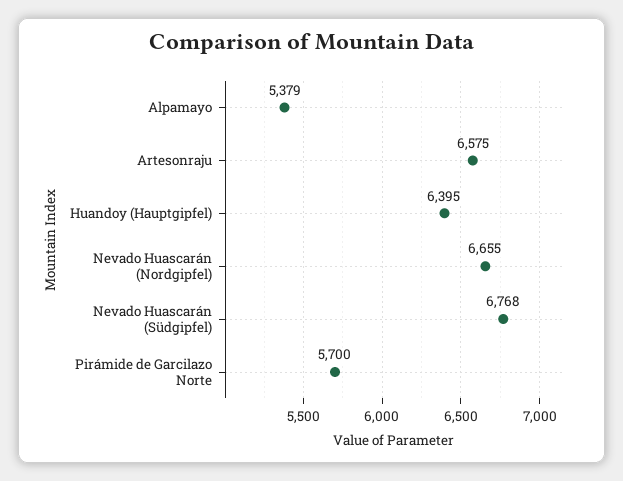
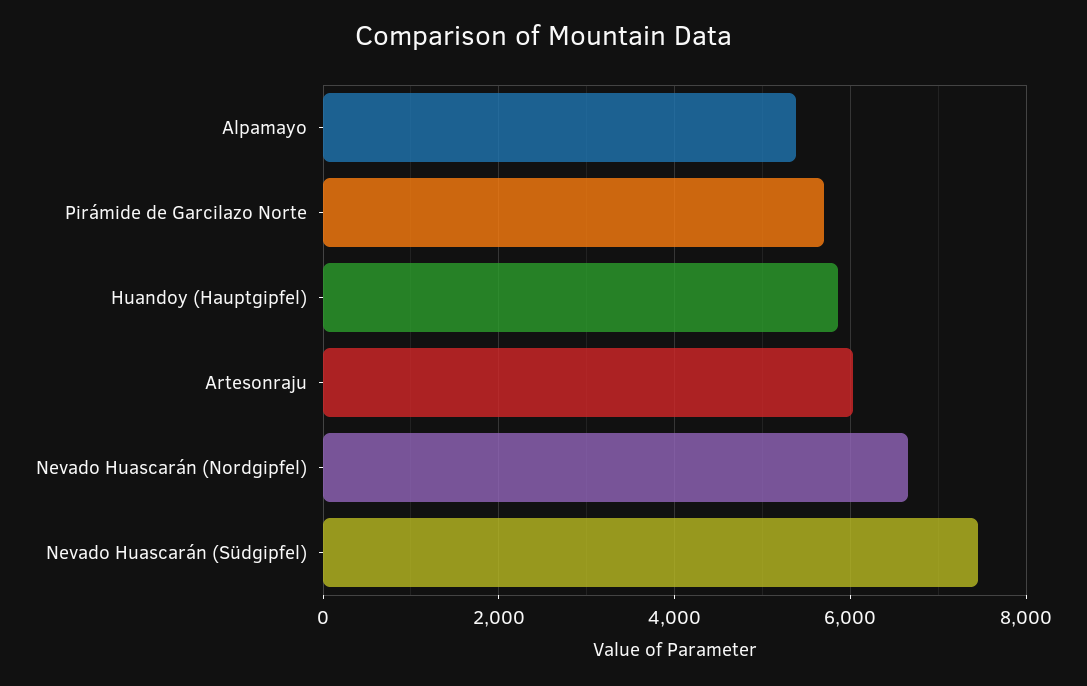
Artesonraju: 6575 -> 6000
Huandoy (Hauptgipfel): 6395 -> 5800
Nevado Huascarán (Südgipfel): 6768 -> 7400

